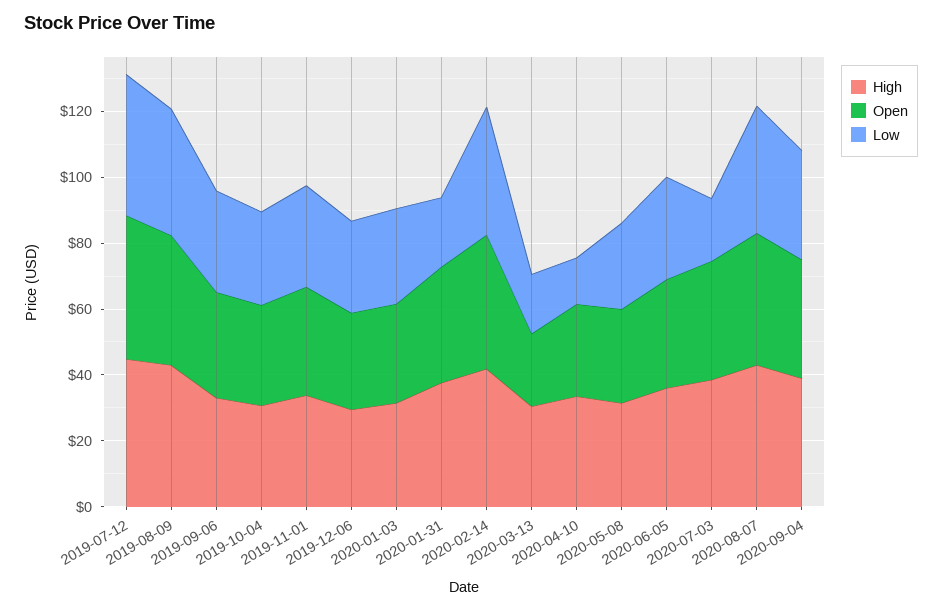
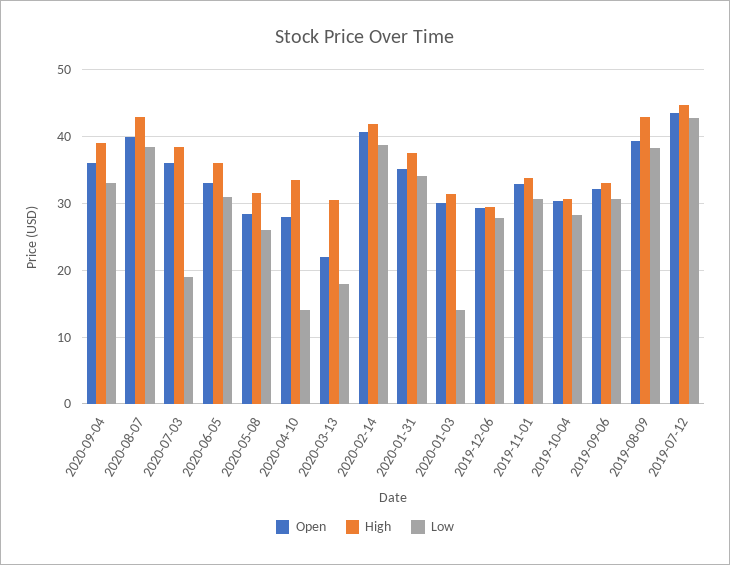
Low, 2020-01-03: 30 -> 14
Low, 2020-01-31: 20 -> 34

